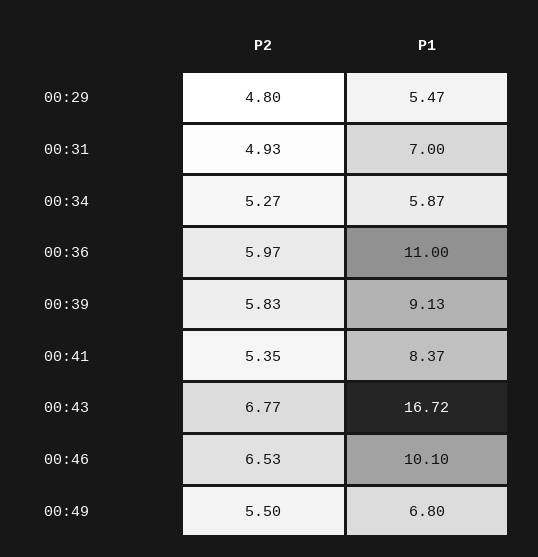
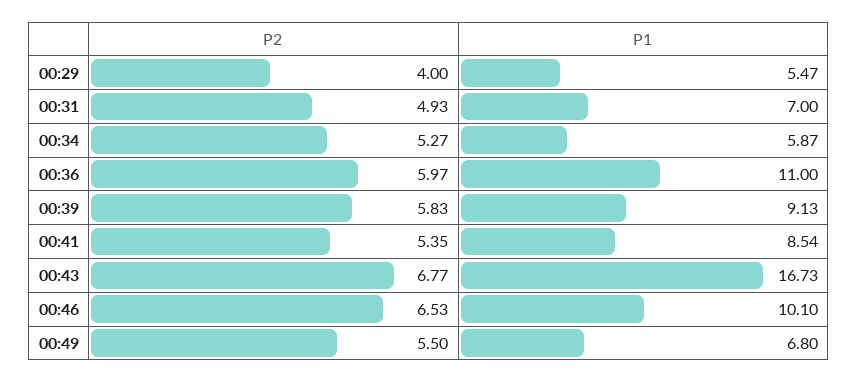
P2, 00:29: 4.8 -> 4
P1, 00:41: 8.37 -> 8.54
P1, 00:43: 16.72 -> 16.73

